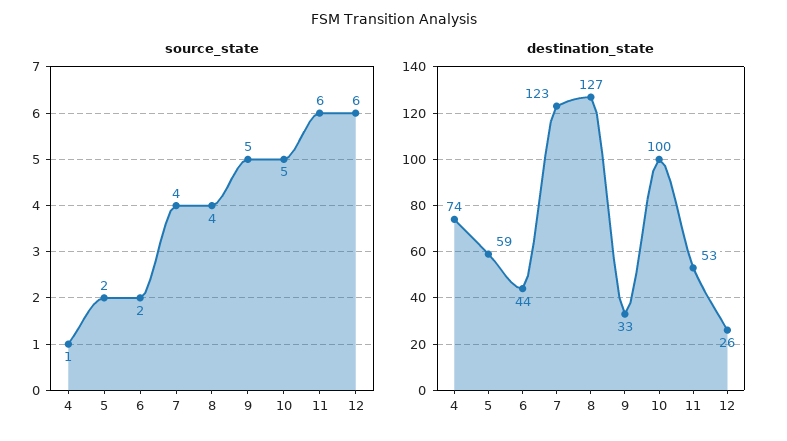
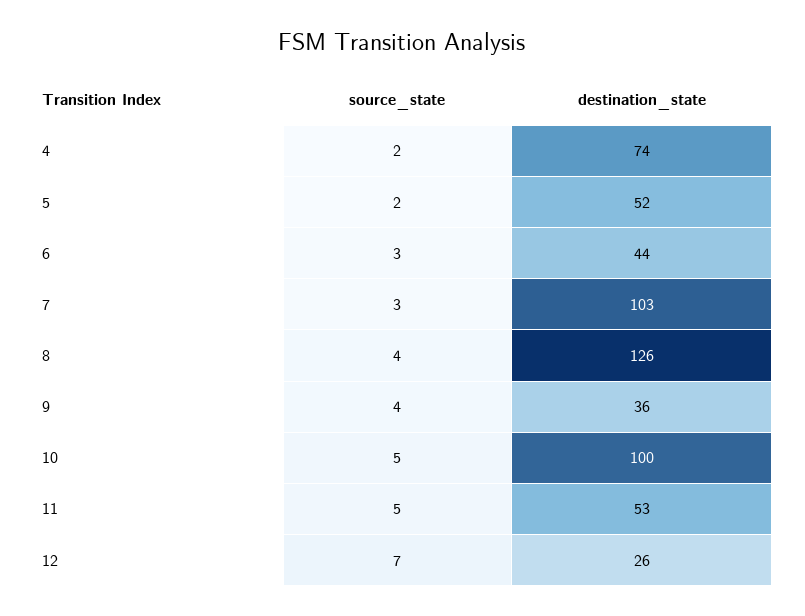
source_state, 4: 1 -> 2
source_state, 6: 2 -> 3
source_state, 7: 4 -> 3
source_state, 9: 5 -> 4
source_state, 11: 6 -> 5
source_state, 12: 6 -> 7
destination_state, 5: 59 -> 52
destination_state, 7: 123 -> 103
destination_state, 8: 127 -> 126
destination_state, 9: 33 -> 36

